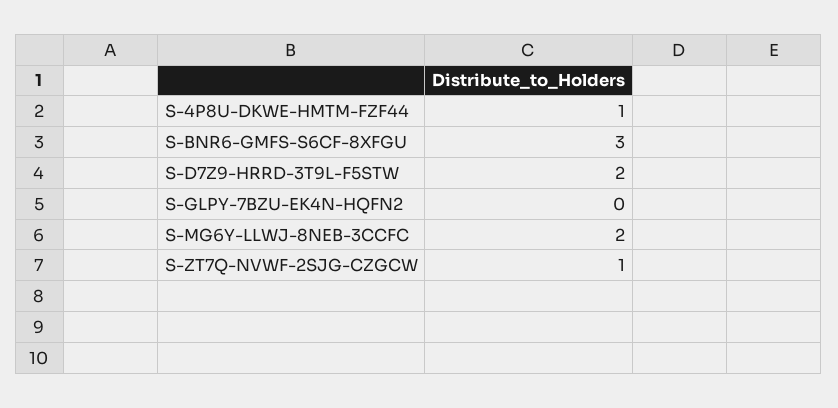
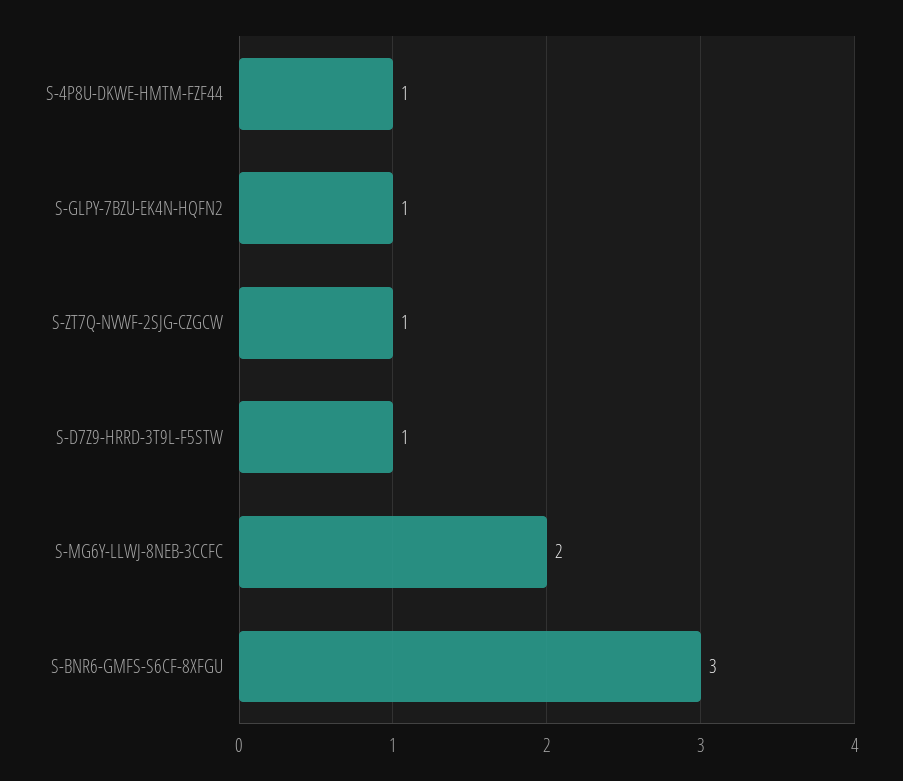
S-D7Z9-HRRD-3T9L-F5STW: 2 -> 1
S-GLPY-7BZU-EK4N-HQFN2: 0 -> 1

